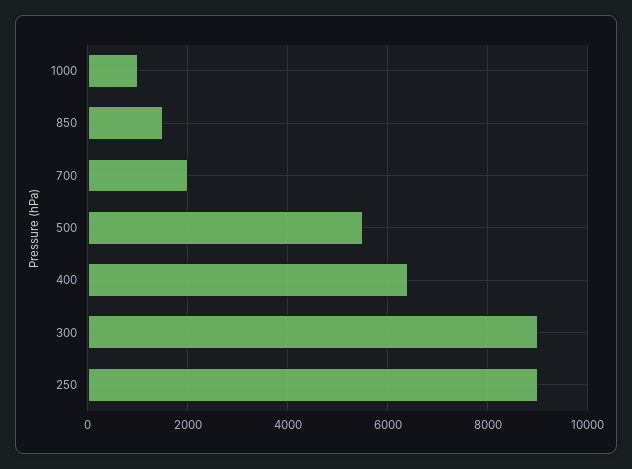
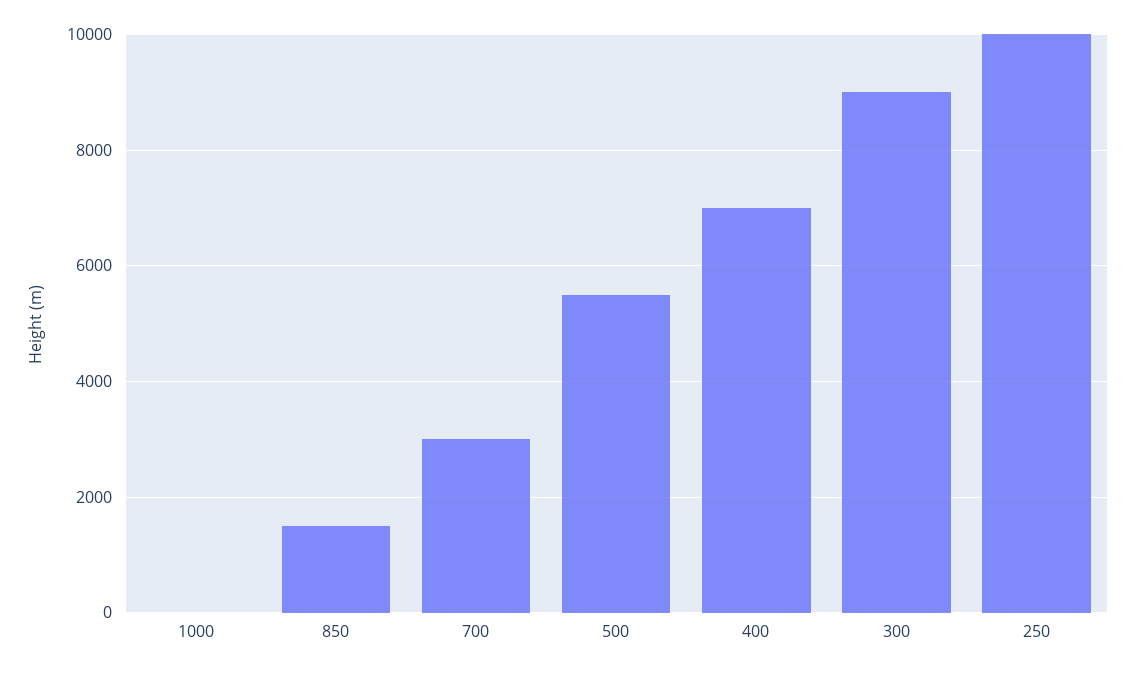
1000: 1000 -> 0
700: 2000 -> 3000
400: 6400 -> 7000
250: 9000 -> 10000

